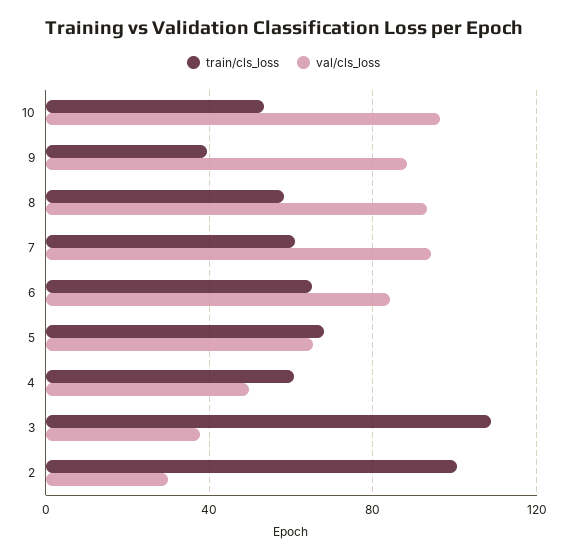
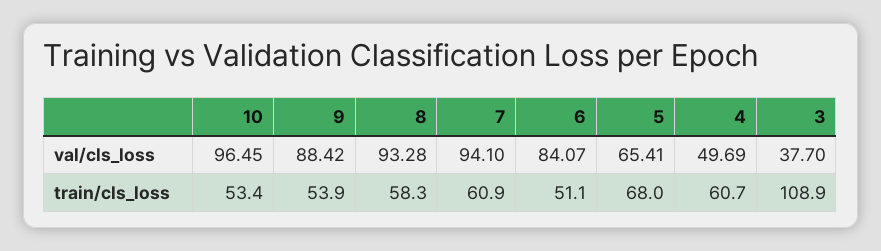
train/cls_loss, 9: 40 -> 53.9
train/cls_loss, 6: 65 -> 51.1
train/cls_loss, 2: 100 -> none
val/cls_loss, 2: 30 -> none

